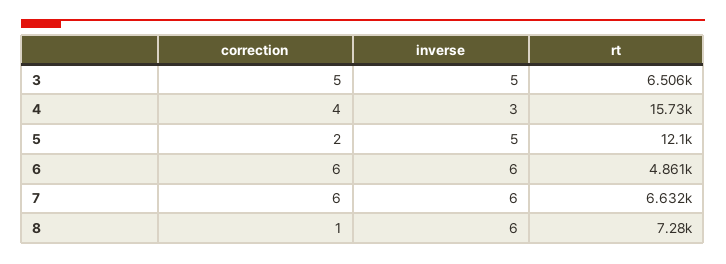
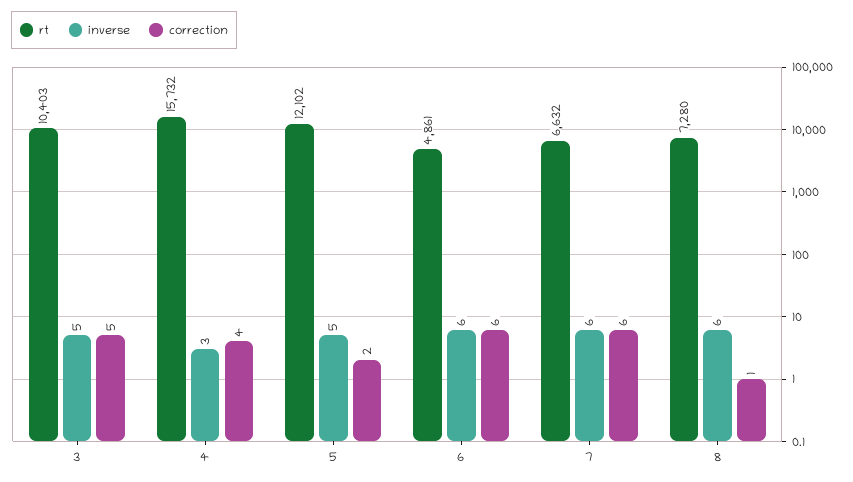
rt, 3: 6506 -> 10403

